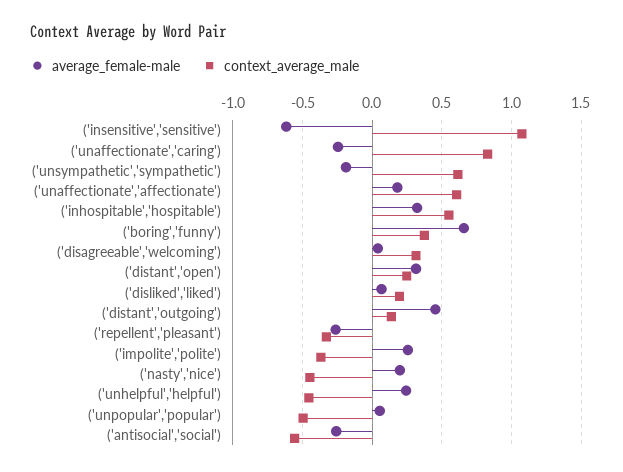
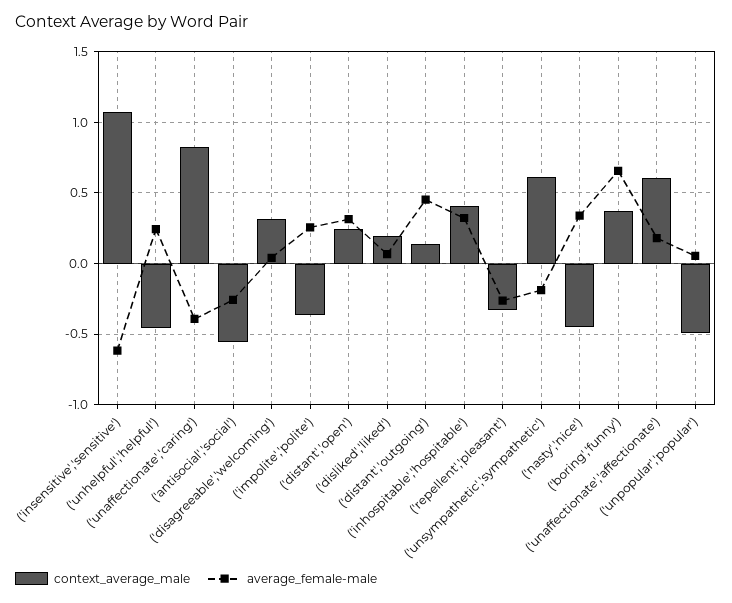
average_female-male, ('unaffectionate','caring'): -0.25 -> -0.4
context_average_male, ('inhospitable','hospitable'): 0.55 -> 0.4
average_female-male, ('nasty','nice'): 0.2 -> 0.35

